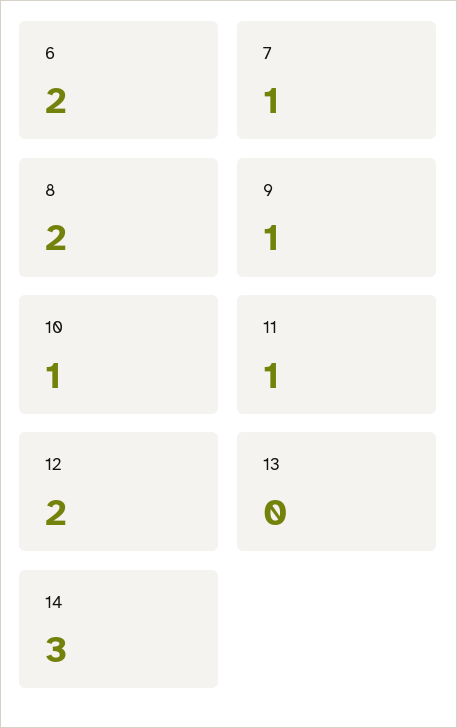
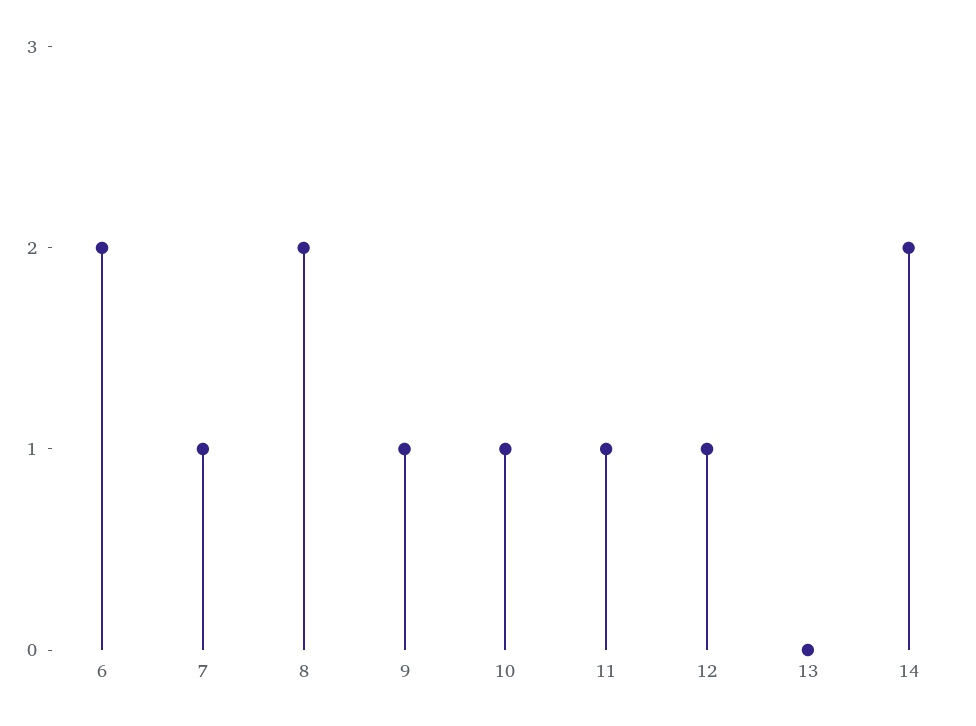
12: 2 -> 1
14: 3 -> 2

